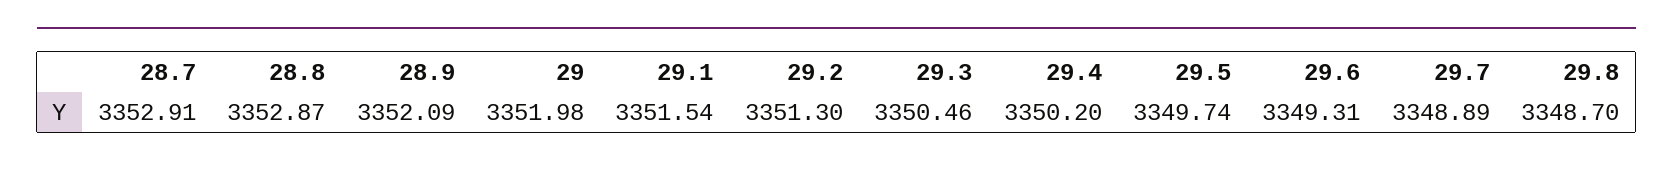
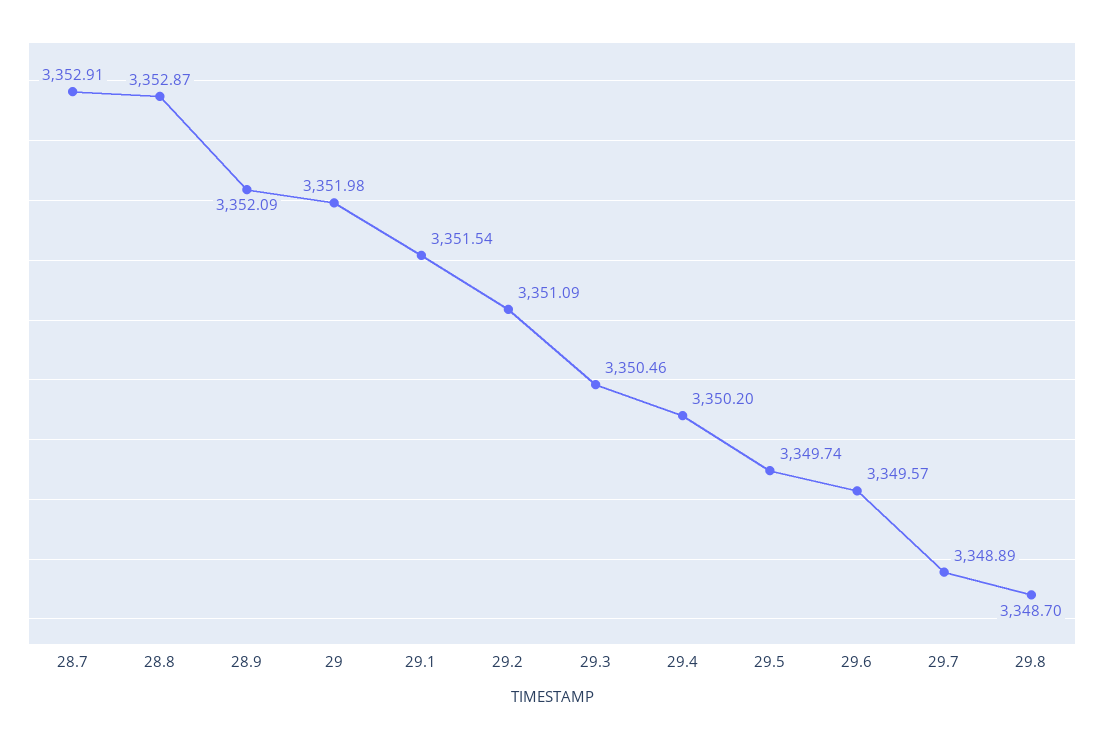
29.2: 3351.3 -> 3351.09
29.6: 3349.31 -> 3349.57

